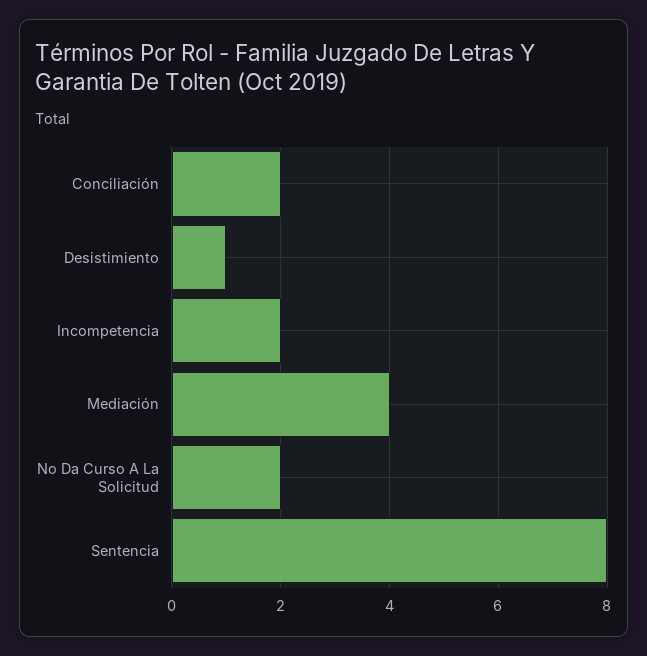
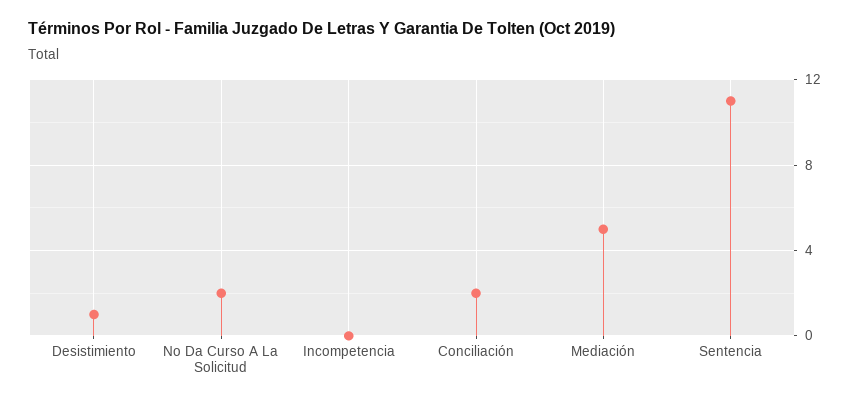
Incompetencia: 2 -> 0
Mediación: 4 -> 5
Sentencia: 8 -> 11

